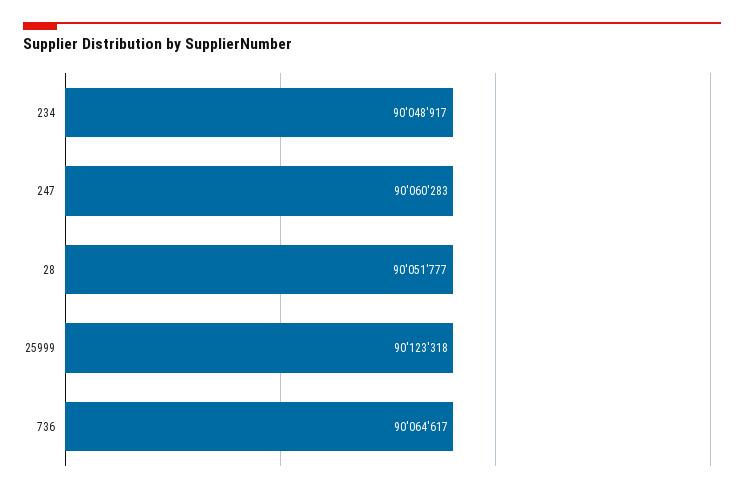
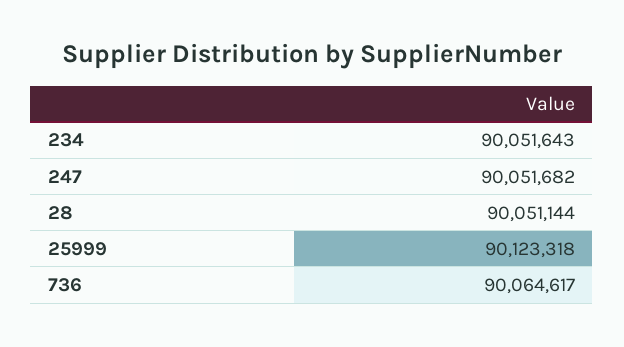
234: 90048917 -> 90051643
247: 90060283 -> 90051682
28: 90051777 -> 90051144

